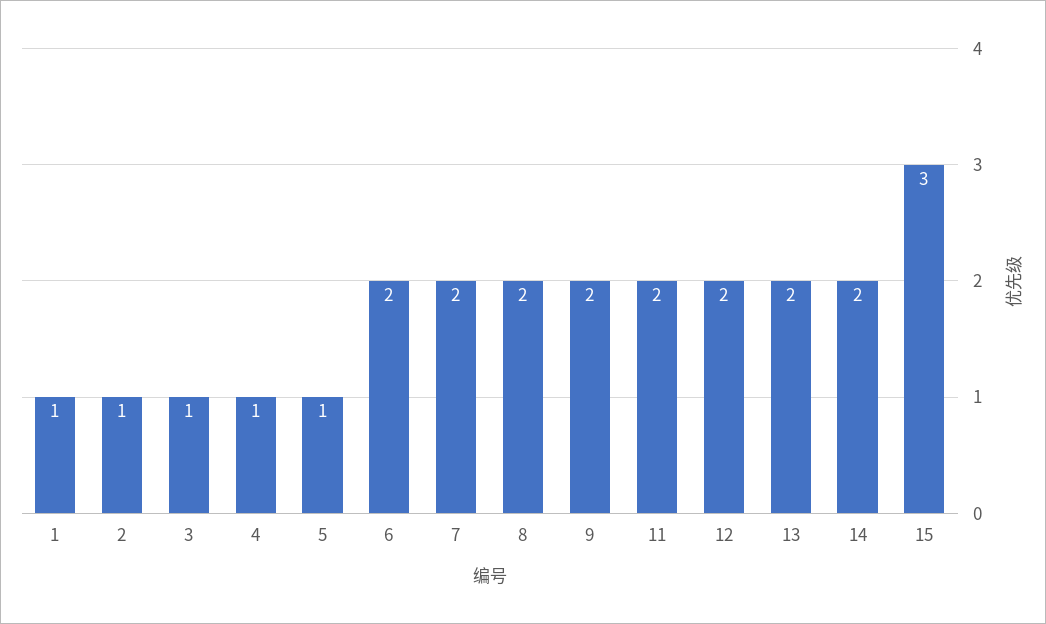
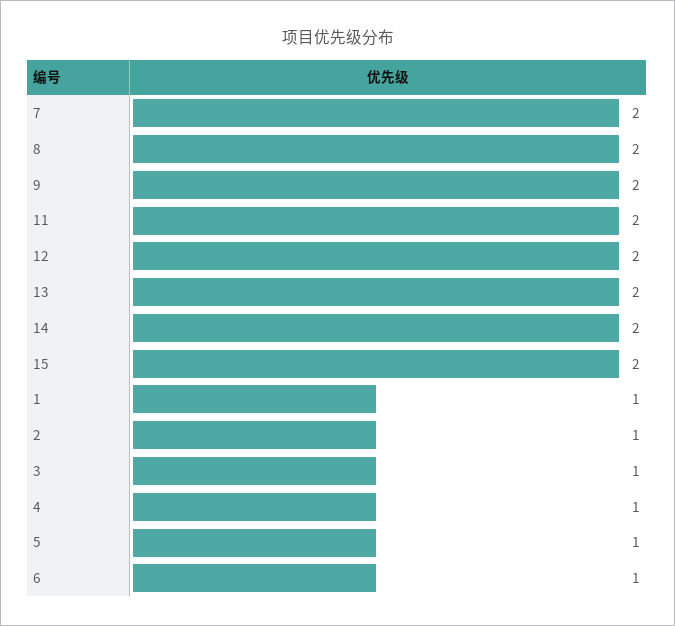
6: 2 -> 1
15: 3 -> 2

